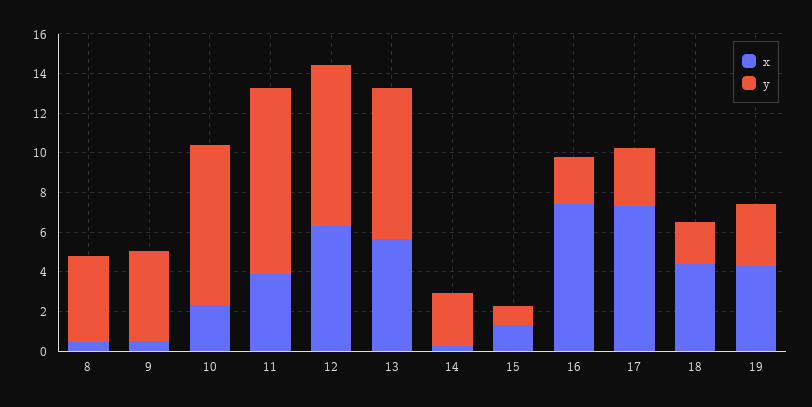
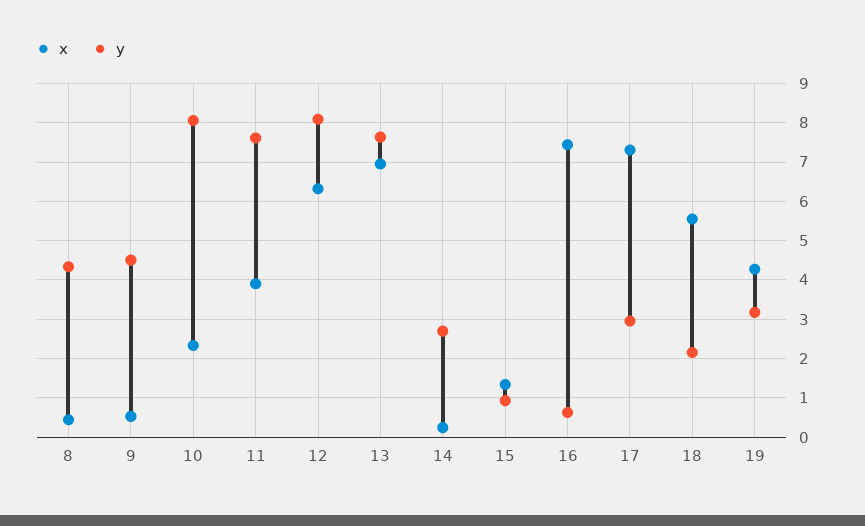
y, 11: 9.5 -> 7.6
x, 13: 5.5 -> 7
y, 16: 2.5 -> 0.6
x, 18: 4.5 -> 5.6

